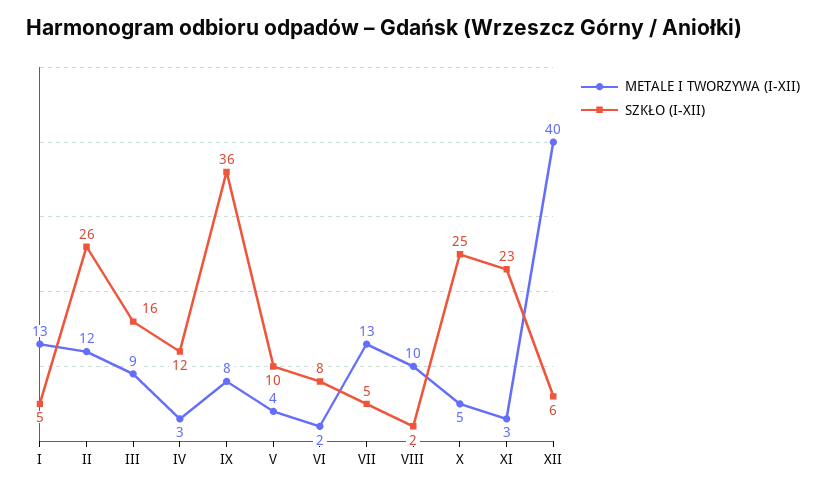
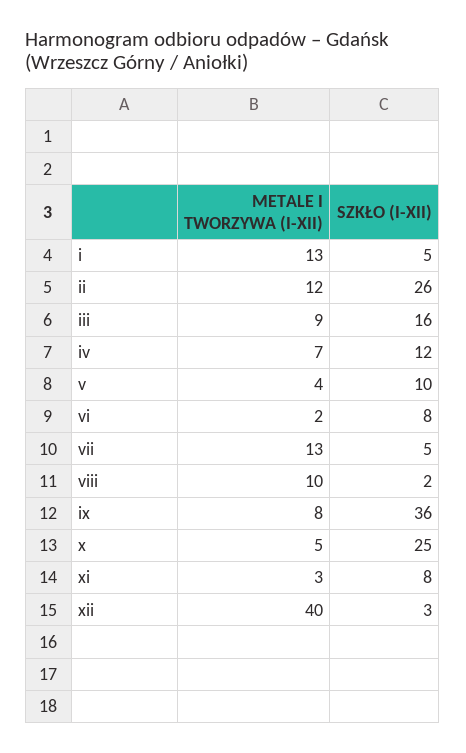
METALE I TWORZYWA (I-XII), IV: 3 -> 7
SZKŁO (I-XII), XI: 23 -> 8
SZKŁO (I-XII), XII: 6 -> 3

